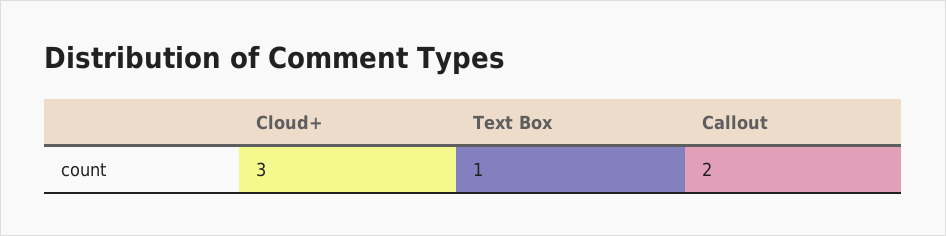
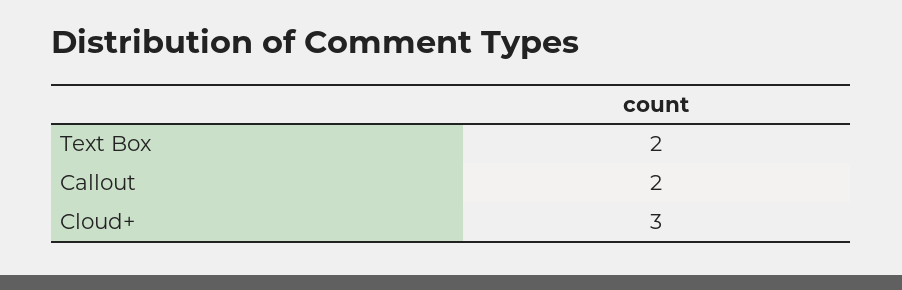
Text Box: 1 -> 2

